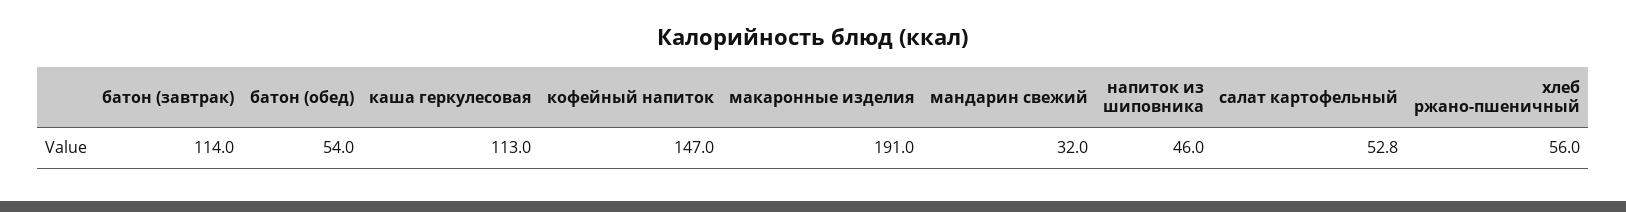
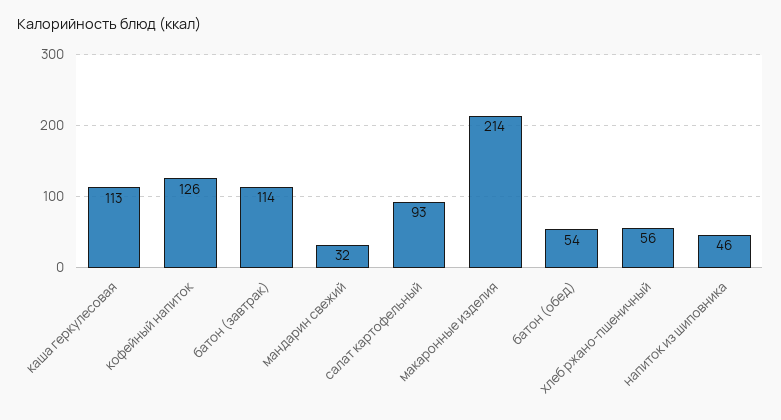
кофейный напиток: 147 -> 126
макаронные изделия: 191 -> 214
салат картофельный: 52.8 -> 93

